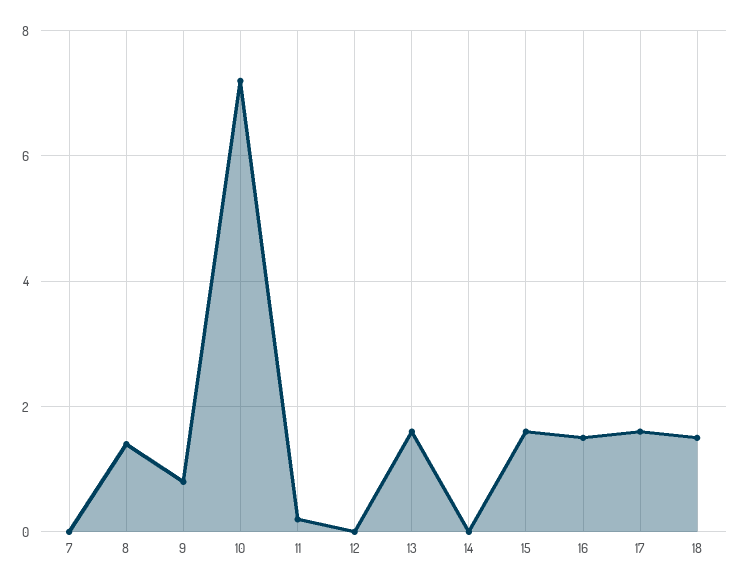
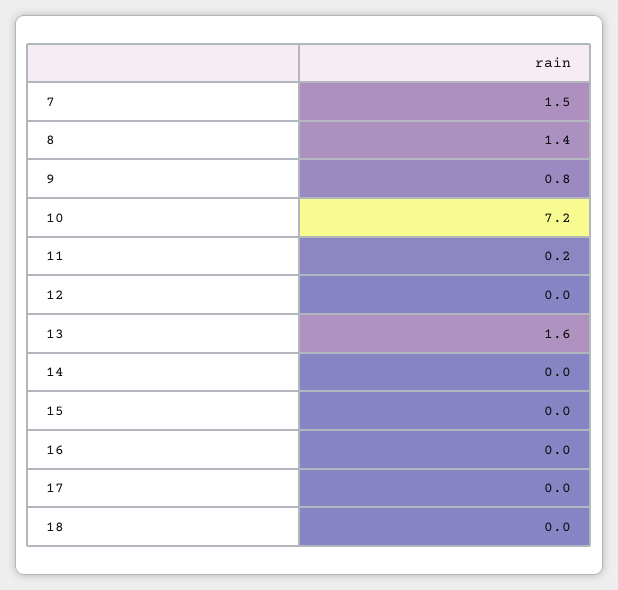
7: 0 -> 1.5
15: 1.5 -> 0
16: 1.5 -> 0
17: 1.5 -> 0
18: 1.5 -> 0

